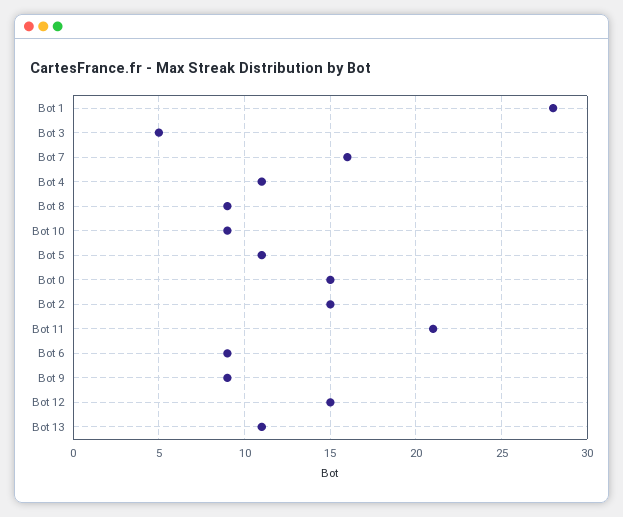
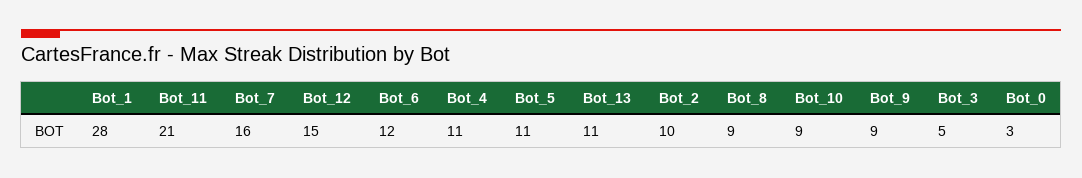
Bot 0: 15 -> 3
Bot 2: 15 -> 10
Bot 6: 9 -> 12

